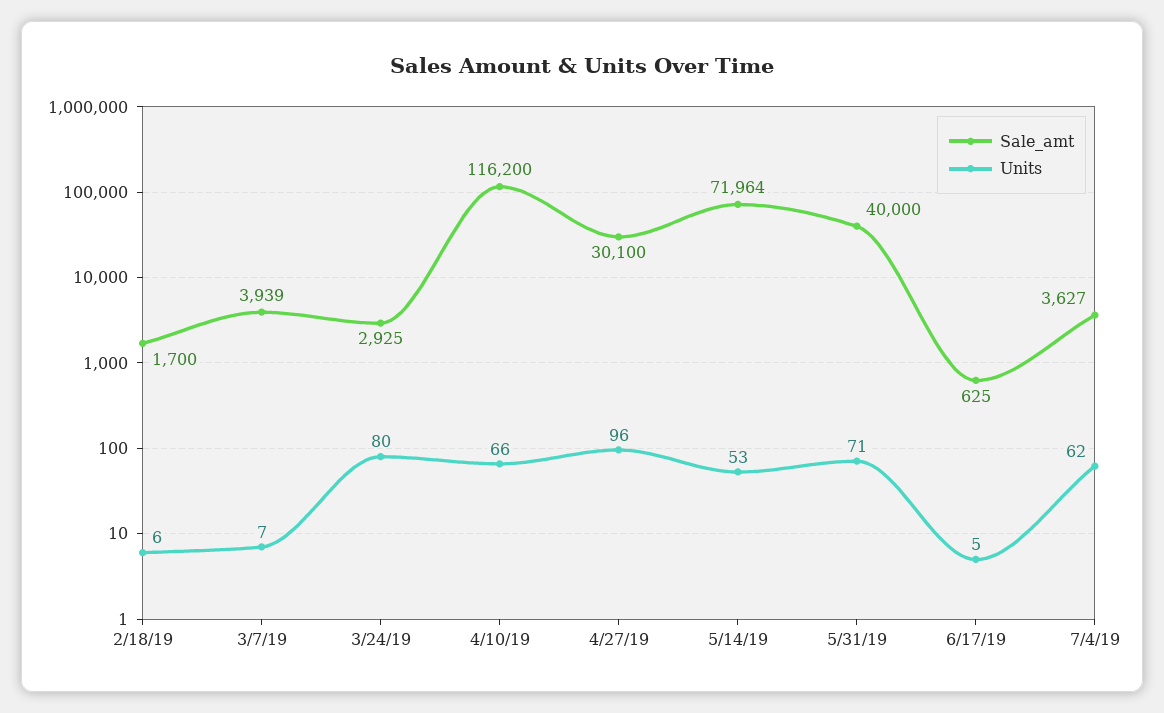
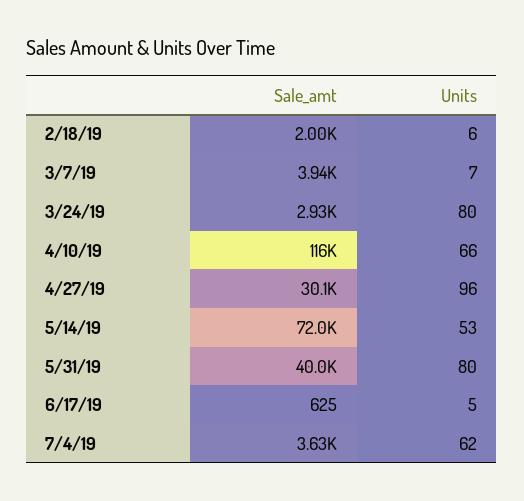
Sale_amt, 2/18/19: 1700 -> 2000
Units, 5/31/19: 71 -> 80

